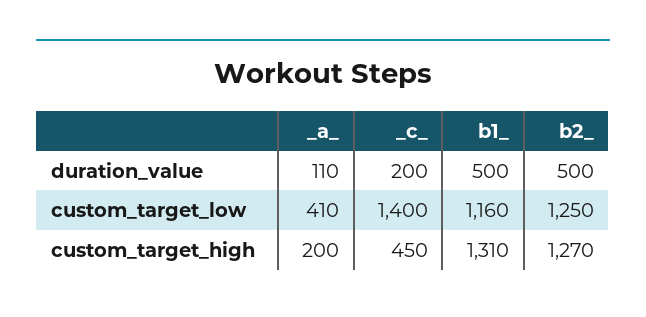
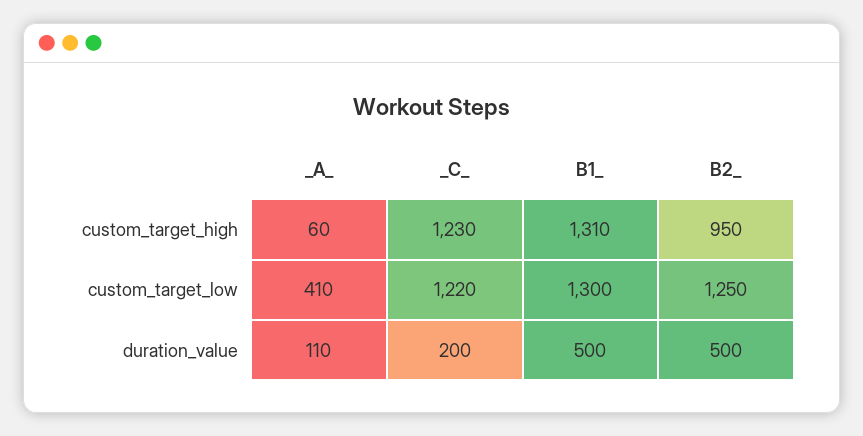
_c_, custom_target_low: 1400 -> 1220
b1_, custom_target_low: 1160 -> 1300
_a_, custom_target_high: 200 -> 60
_c_, custom_target_high: 450 -> 1230
b2_, custom_target_high: 1270 -> 950

